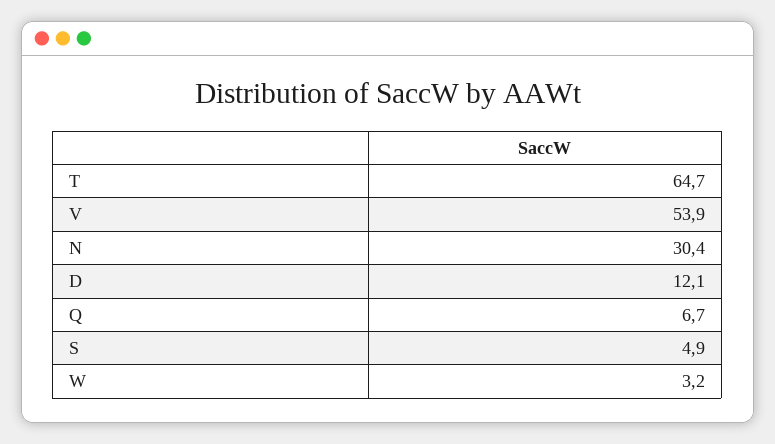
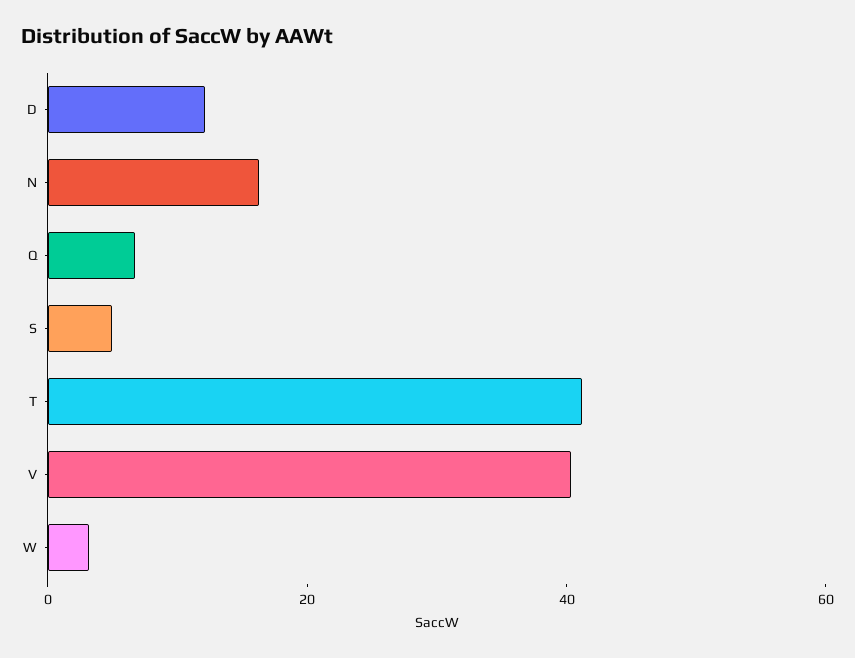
T: 64.7 -> 40
V: 53.9 -> 40
N: 30.4 -> 15

